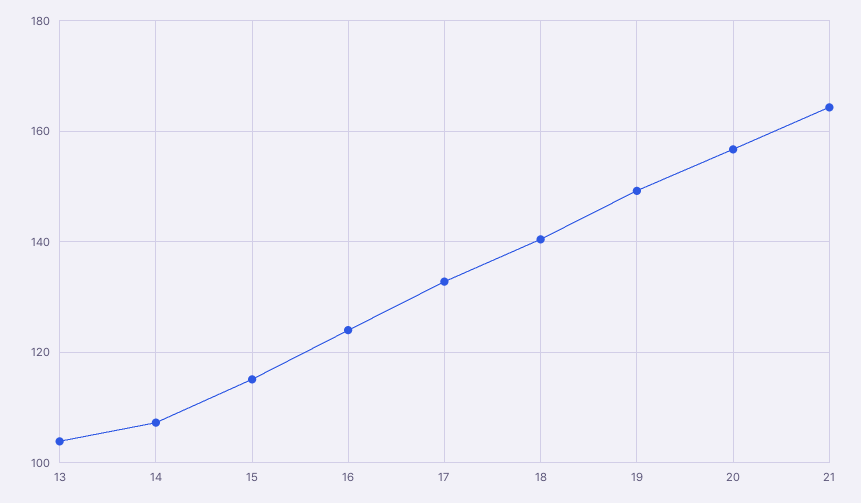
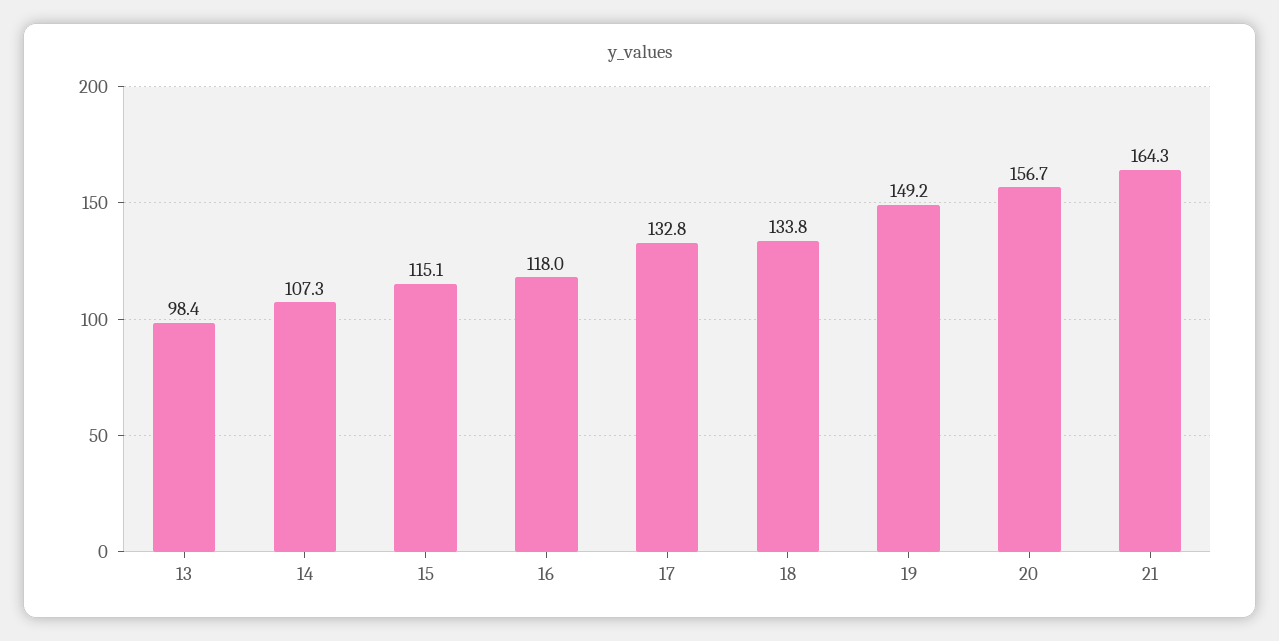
13: 104 -> 98.4
16: 124 -> 118
18: 140 -> 133.8

